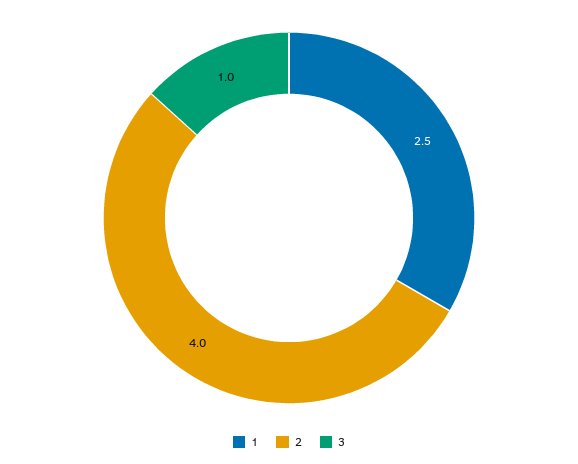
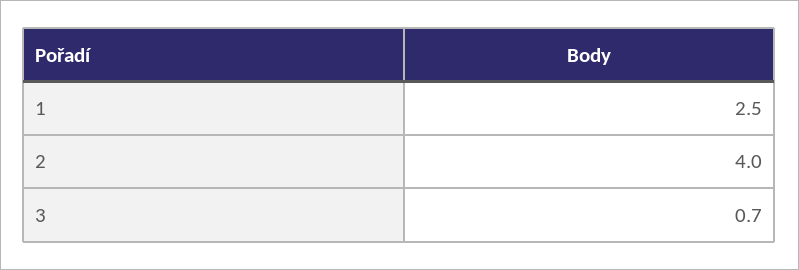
3: 1 -> 0.7

